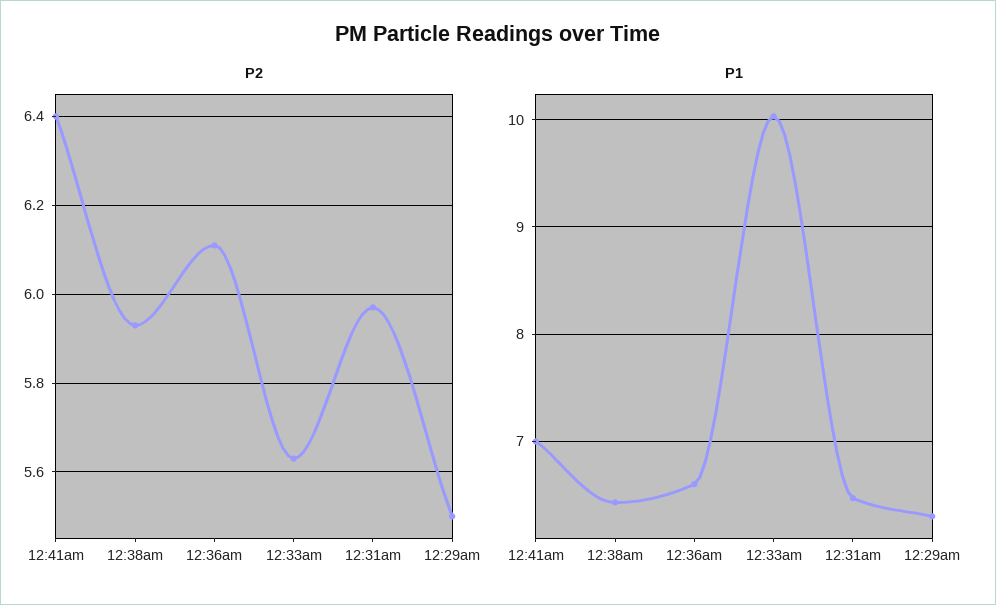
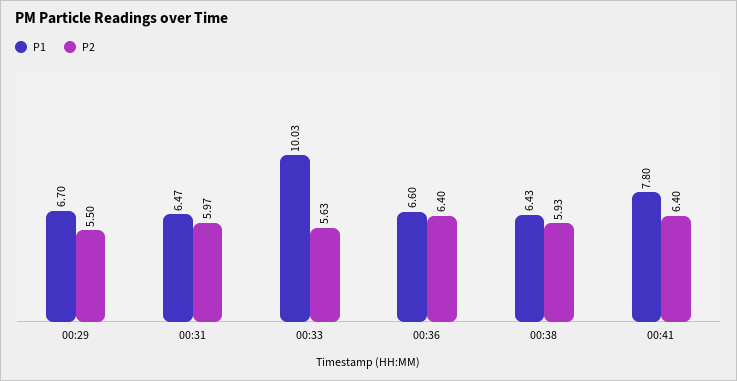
P2, 12:36am: 6.1 -> 6.4
P1, 12:41am: 7 -> 7.8
P1, 12:29am: 6.3 -> 6.7

